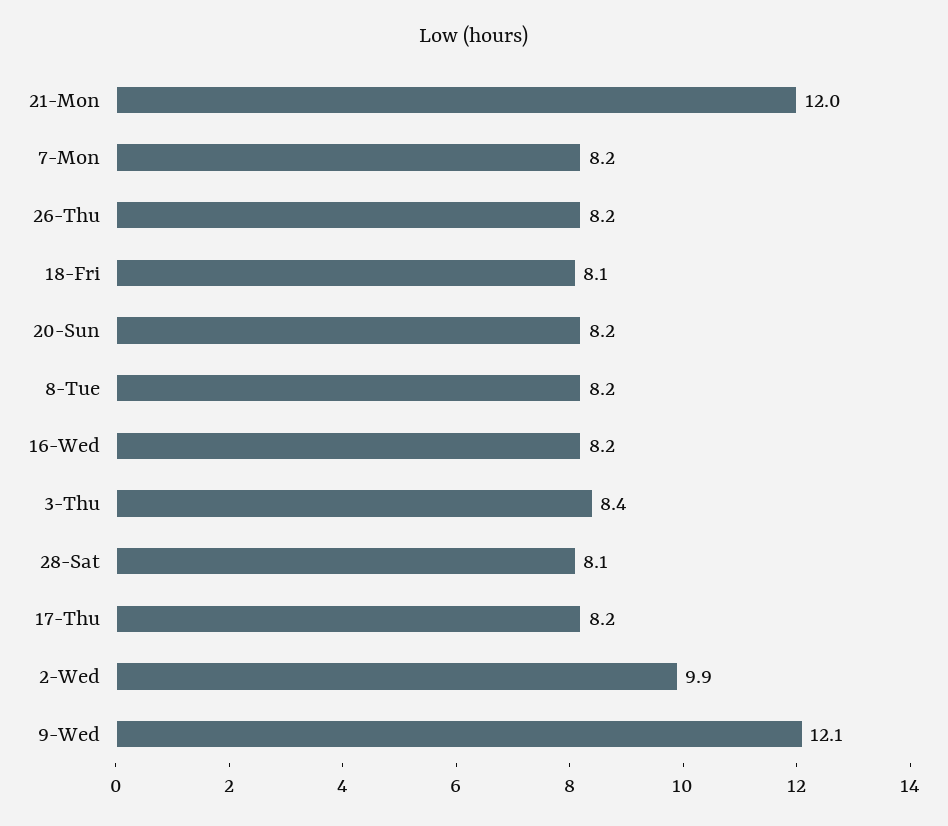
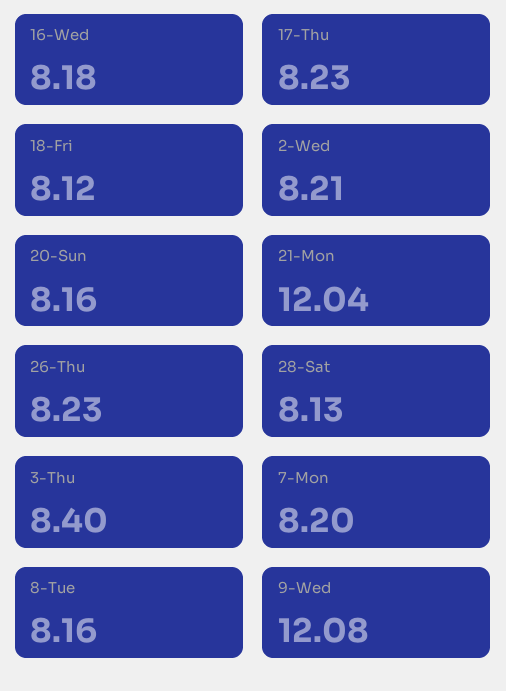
2-Wed: 9.9 -> 8.21

